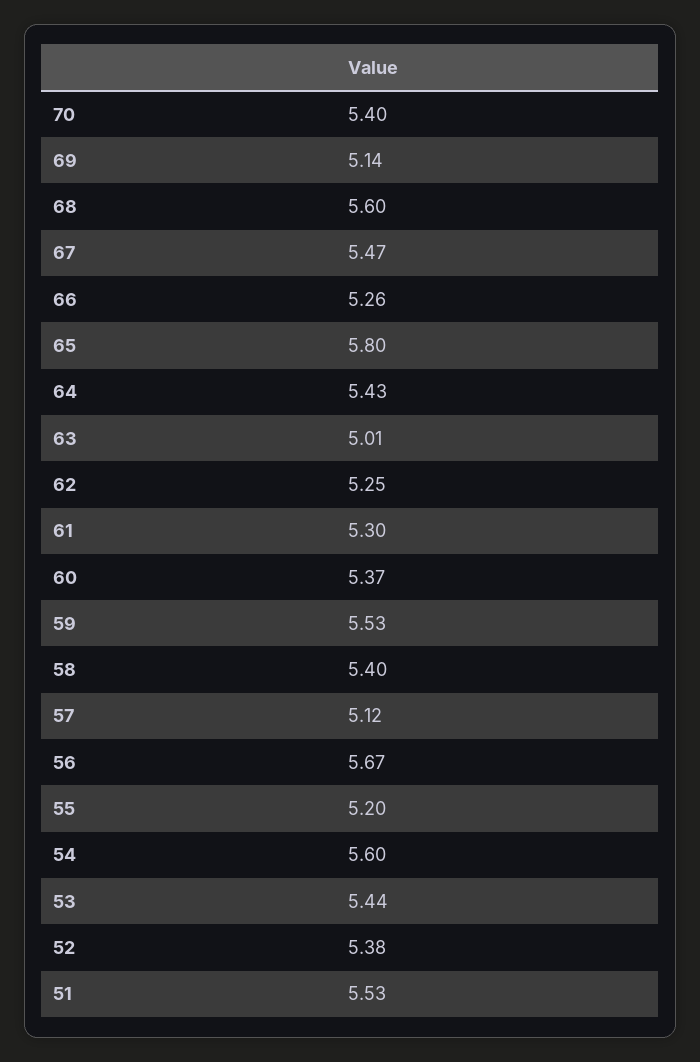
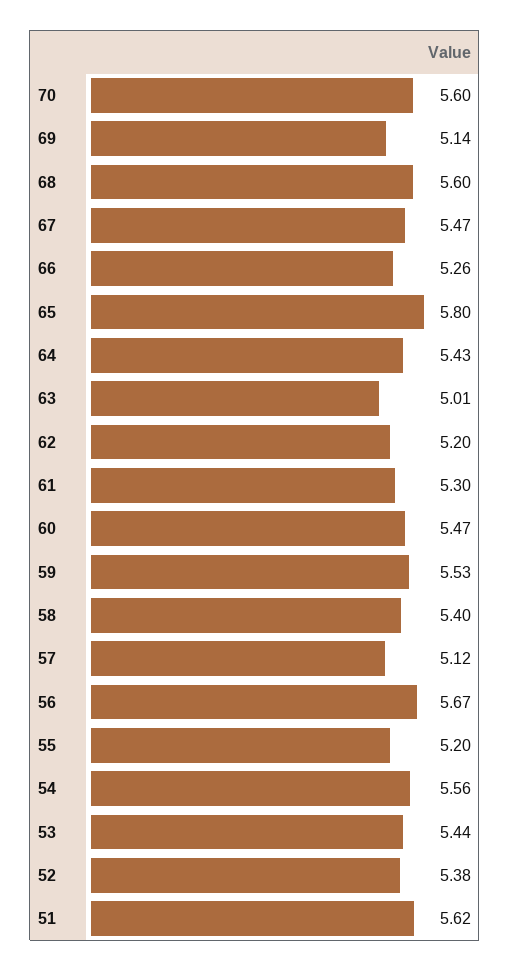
70: 5.4 -> 5.6
62: 5.25 -> 5.2
60: 5.37 -> 5.47
54: 5.6 -> 5.56
51: 5.53 -> 5.62

